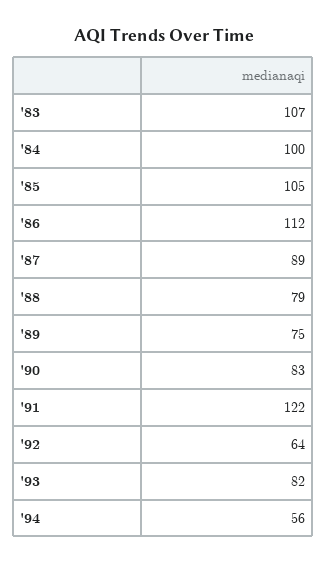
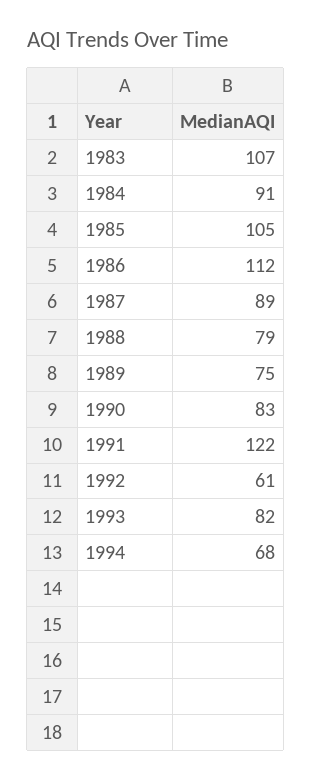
'84: 100 -> 91
'92: 64 -> 61
'94: 56 -> 68

